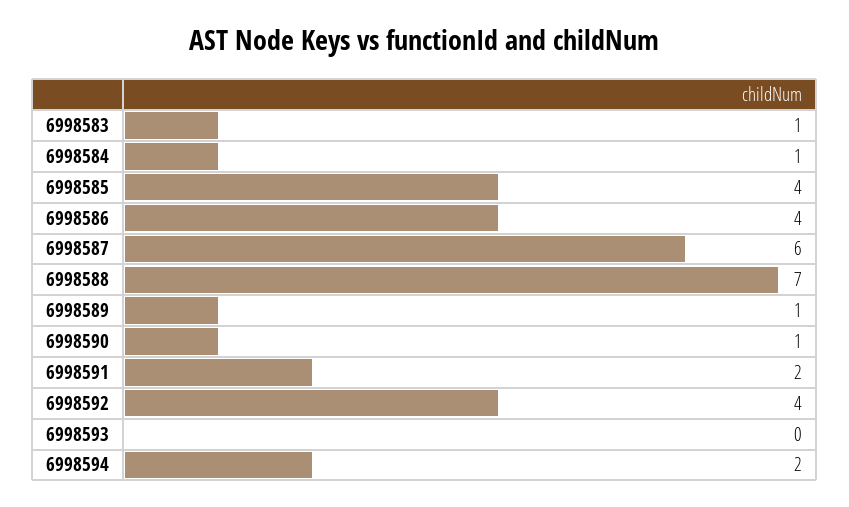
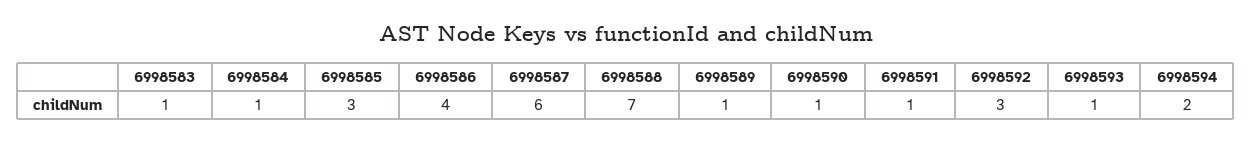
6998585: 4 -> 3
6998591: 2 -> 1
6998592: 4 -> 3
6998593: 0 -> 1

